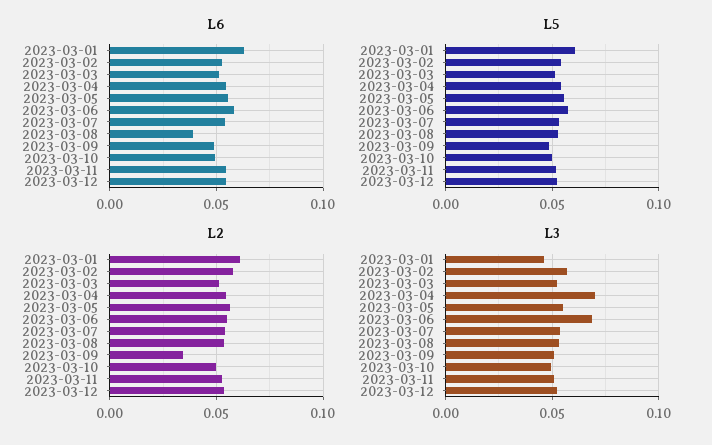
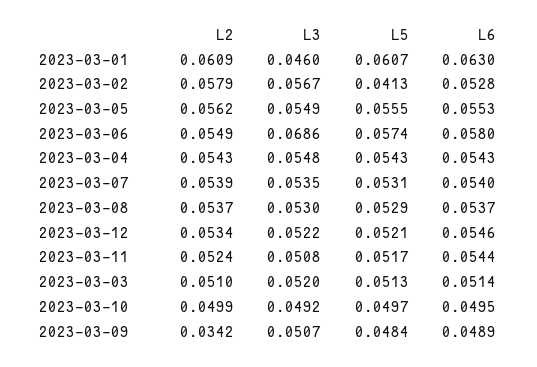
L6, 2023-03-08: 0.04 -> 0.0537
L5, 2023-03-02: 0.055 -> 0.0413
L3, 2023-03-04: 0.07 -> 0.0548

